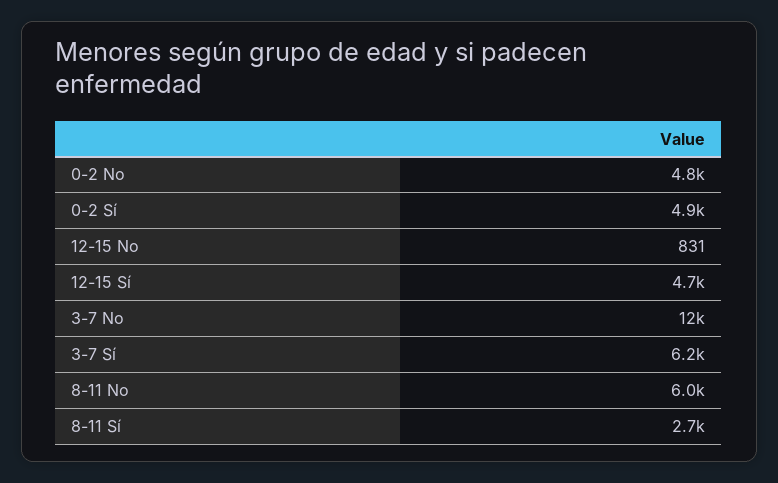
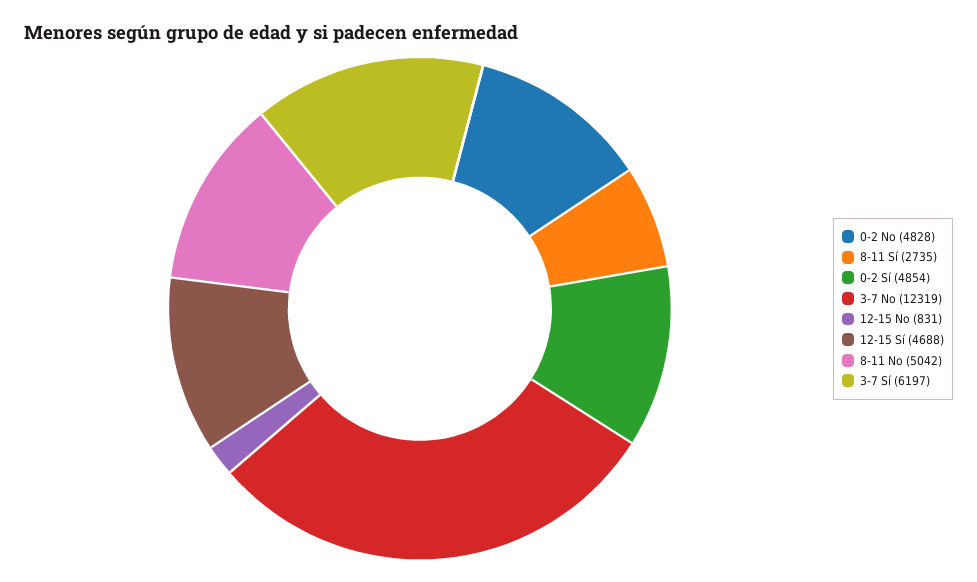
8-11 No: 6000 -> 5042

